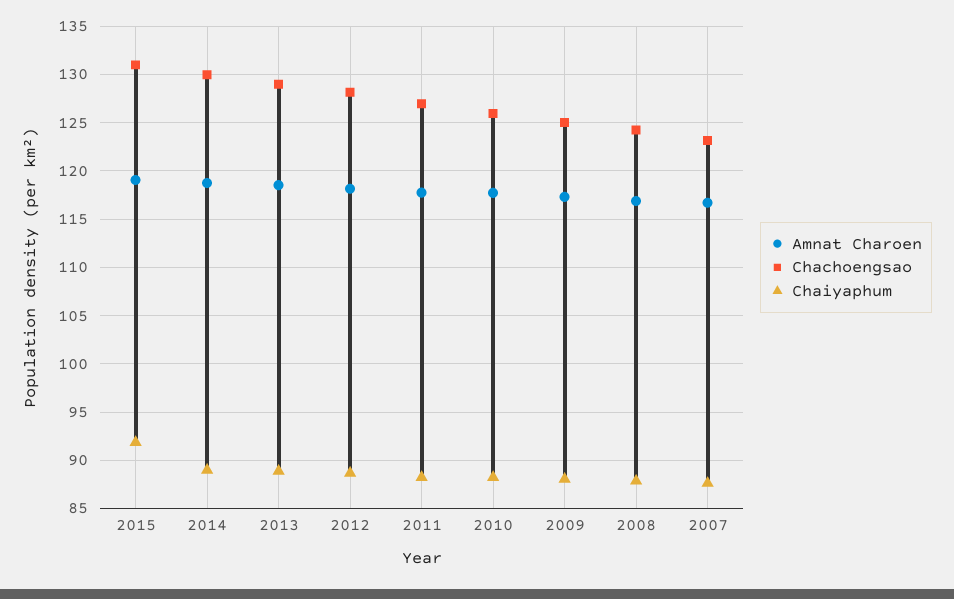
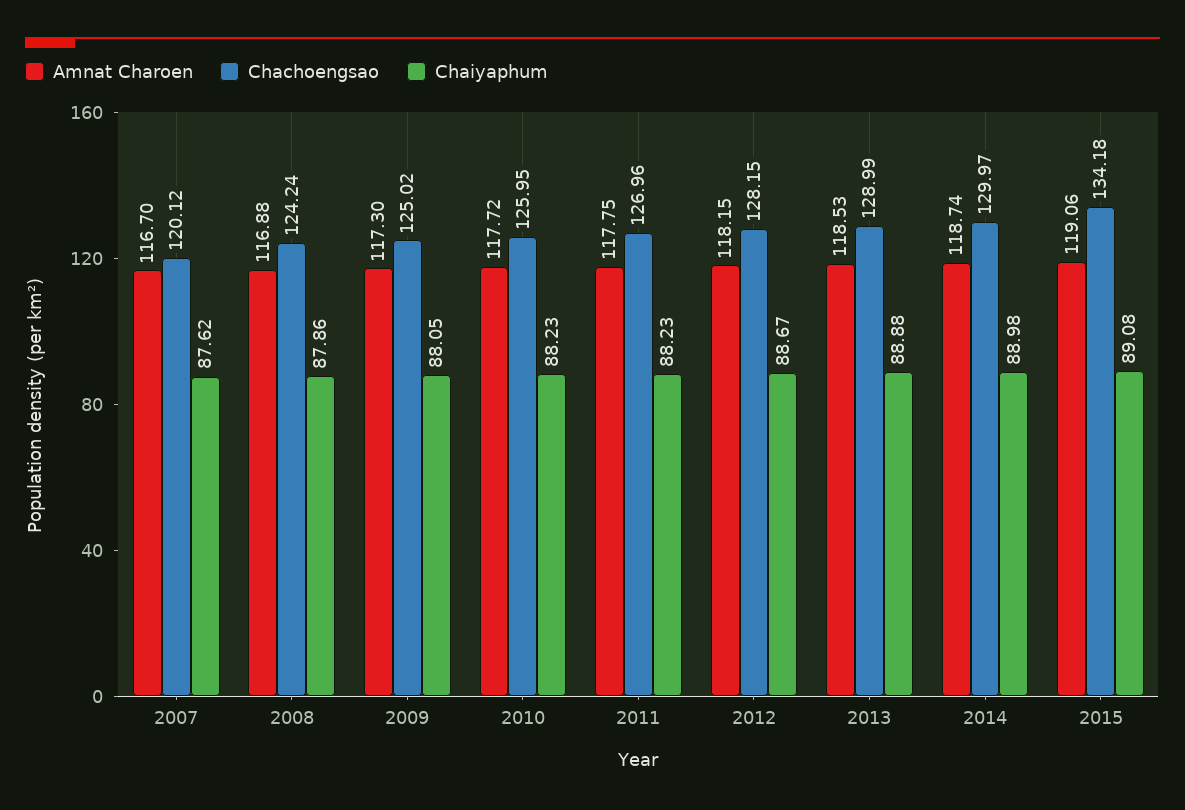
Chachoengsao, 2015: 131 -> 134.18
Chaiyaphum, 2015: 92 -> 89.08
Chachoengsao, 2007: 123 -> 120.12

